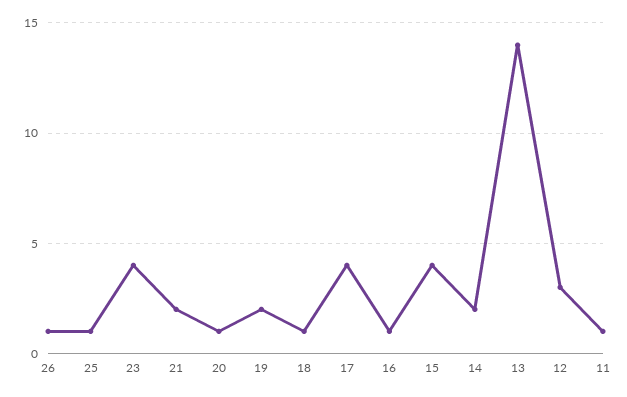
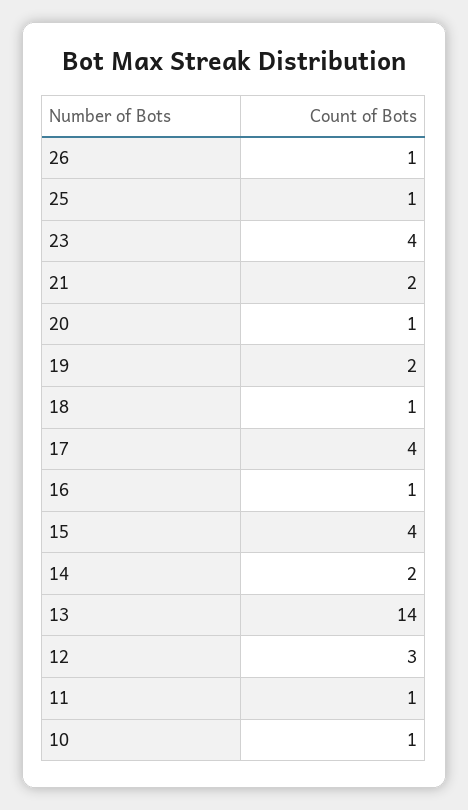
10: none -> 1

